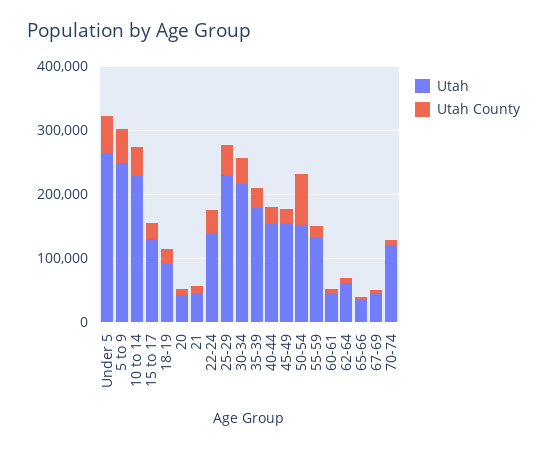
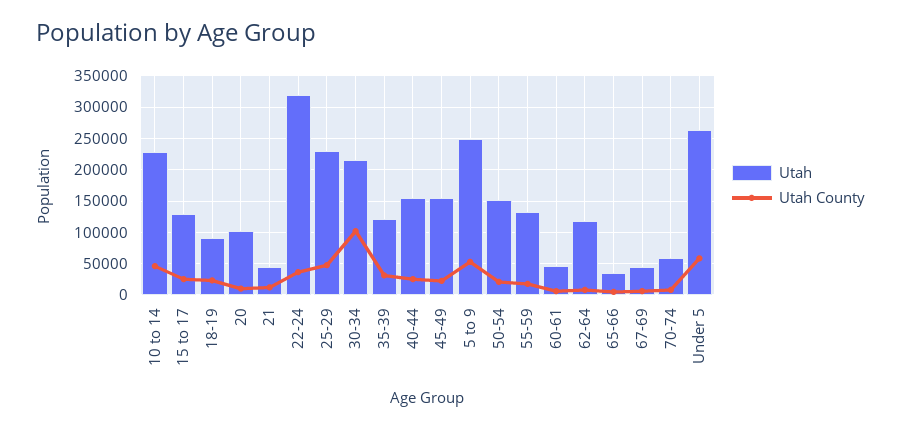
Utah, 20: 40000 -> 100000
Utah, 22-24: 140000 -> 320000
Utah County, 30-34: 40000 -> 100000
Utah, 35-39: 180000 -> 120000
Utah County, 50-54: 80000 -> 20000
Utah, 62-64: 60000 -> 120000
Utah, 70-74: 120000 -> 60000

